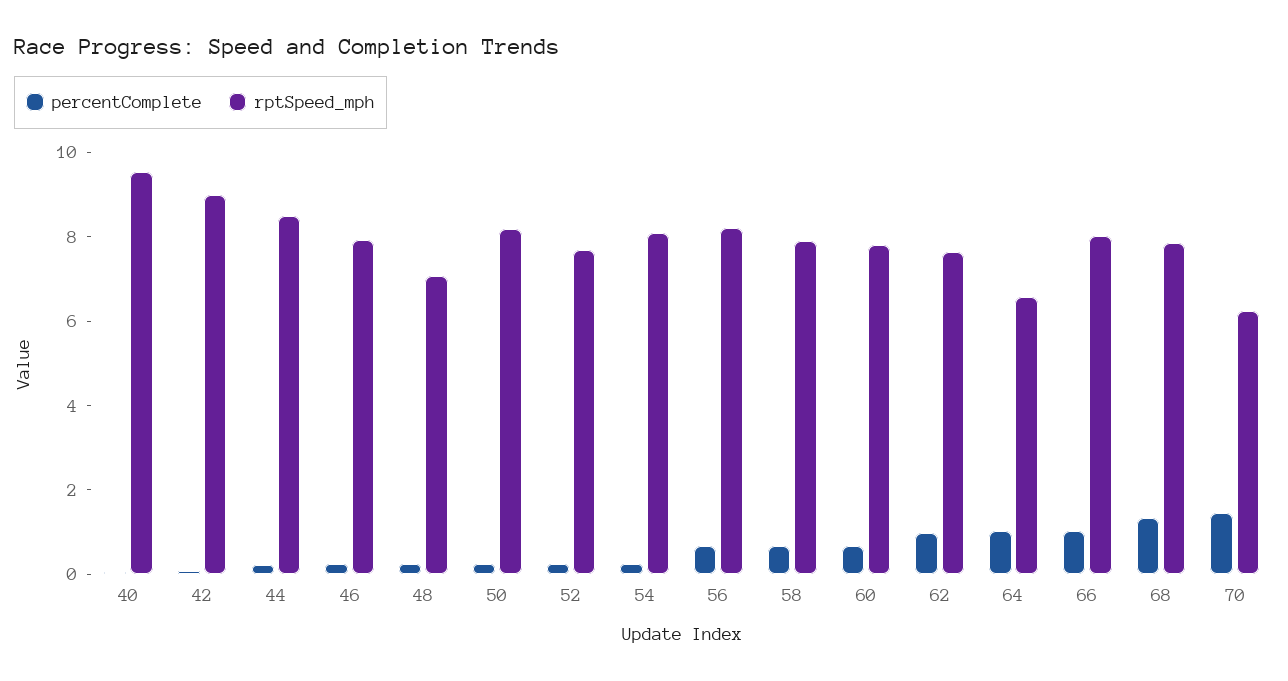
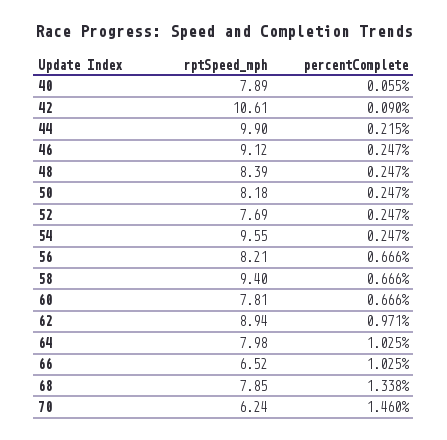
rptSpeed_mph, 40: 9.5 -> 7.89
rptSpeed_mph, 42: 9 -> 10.61
rptSpeed_mph, 44: 8.5 -> 9.9
rptSpeed_mph, 46: 8 -> 9.12
rptSpeed_mph, 48: 7 -> 8.39
rptSpeed_mph, 54: 8 -> 9.55
rptSpeed_mph, 58: 8 -> 9.4
rptSpeed_mph, 62: 7.5 -> 8.94
rptSpeed_mph, 64: 6.5 -> 7.98
rptSpeed_mph, 66: 8 -> 6.52

